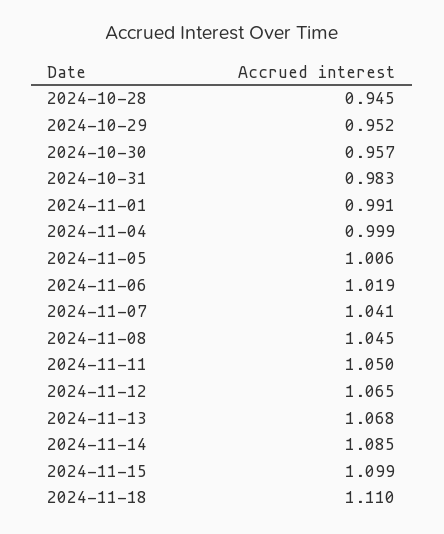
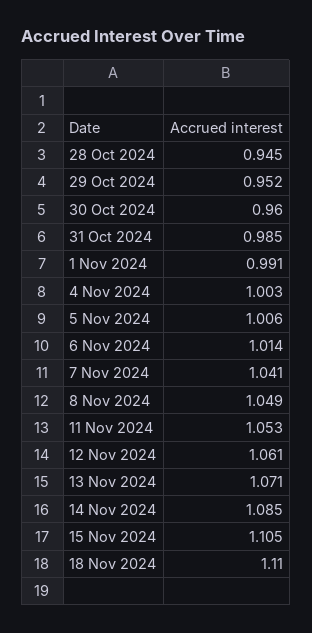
2024-10-30: 0.957 -> 0.96
2024-10-31: 0.983 -> 0.985
2024-11-04: 0.999 -> 1.003
2024-11-06: 1.019 -> 1.014
2024-11-08: 1.045 -> 1.049
2024-11-11: 1.05 -> 1.053
2024-11-12: 1.065 -> 1.061
2024-11-13: 1.068 -> 1.071
2024-11-15: 1.099 -> 1.105

